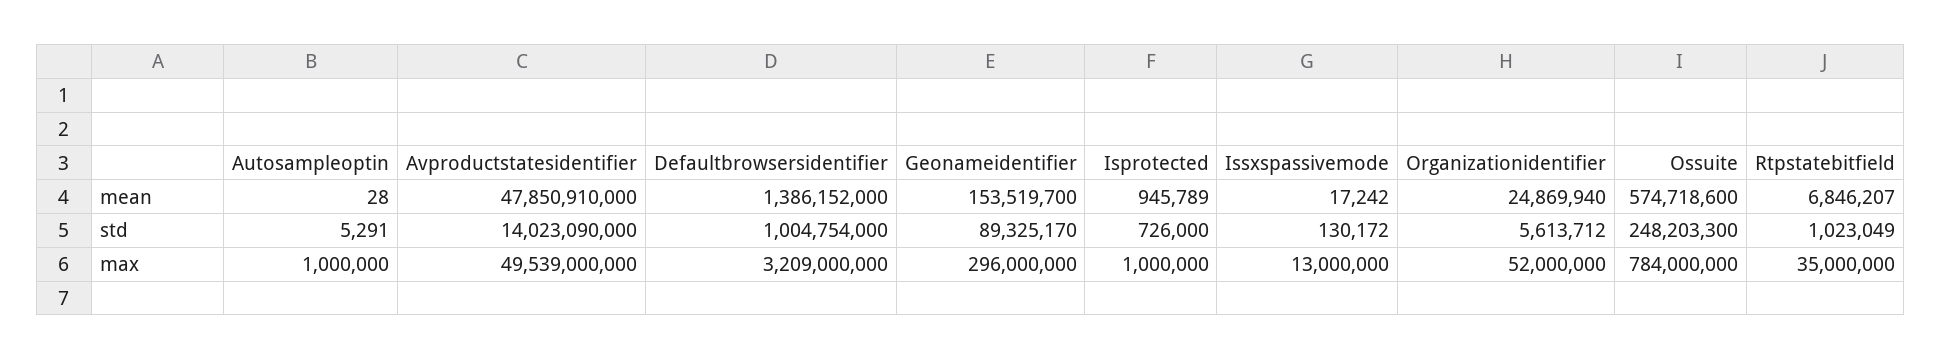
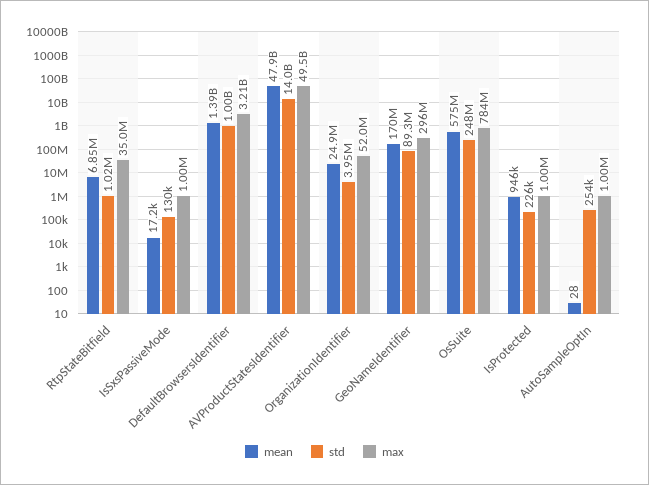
mean, Geonameidentifier: 153519700 -> 170000000
std, Autosampleoptin: 5291 -> 254000
std, Isprotected: 726000 -> 226000
std, Organizationidentifier: 5613712 -> 3950000
max, Issxspassivemode: 13000000 -> 1000000

